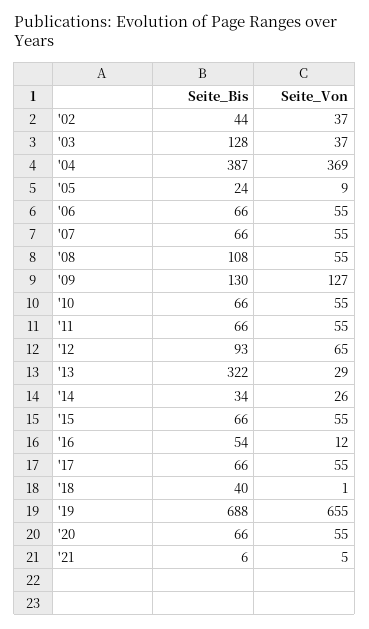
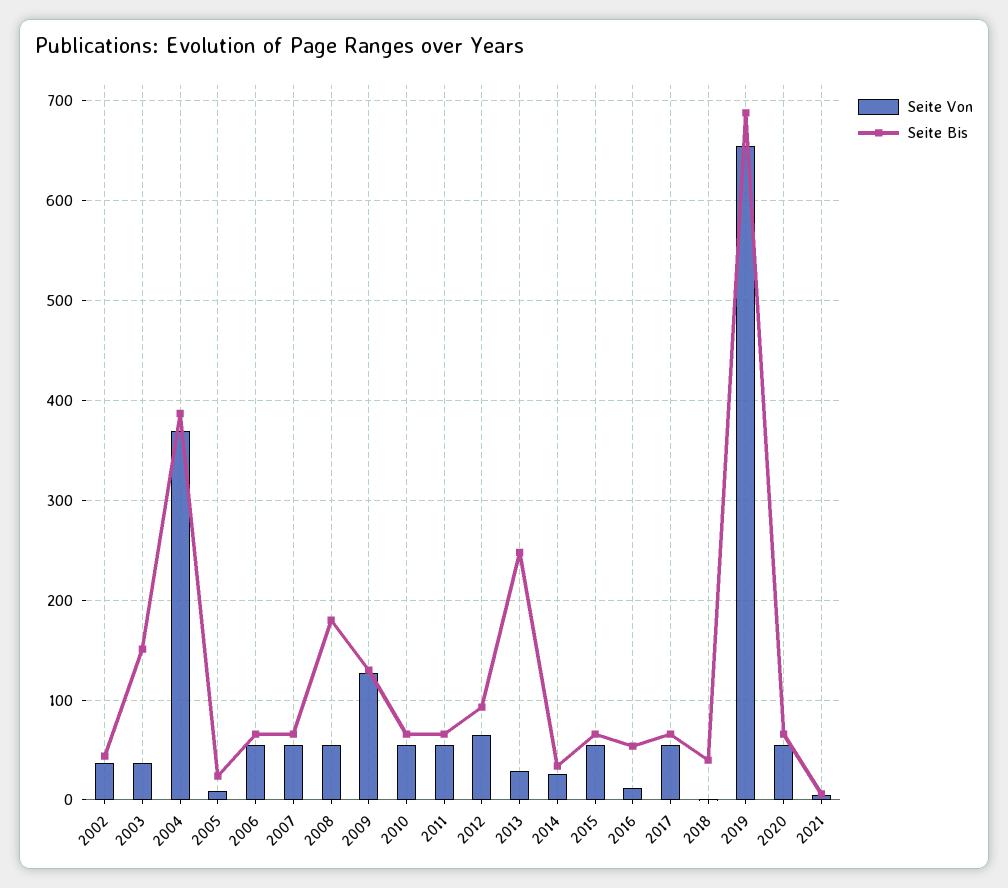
Seite_Bis, '03: 128 -> 150
Seite_Bis, '08: 108 -> 180
Seite_Bis, '13: 322 -> 250

